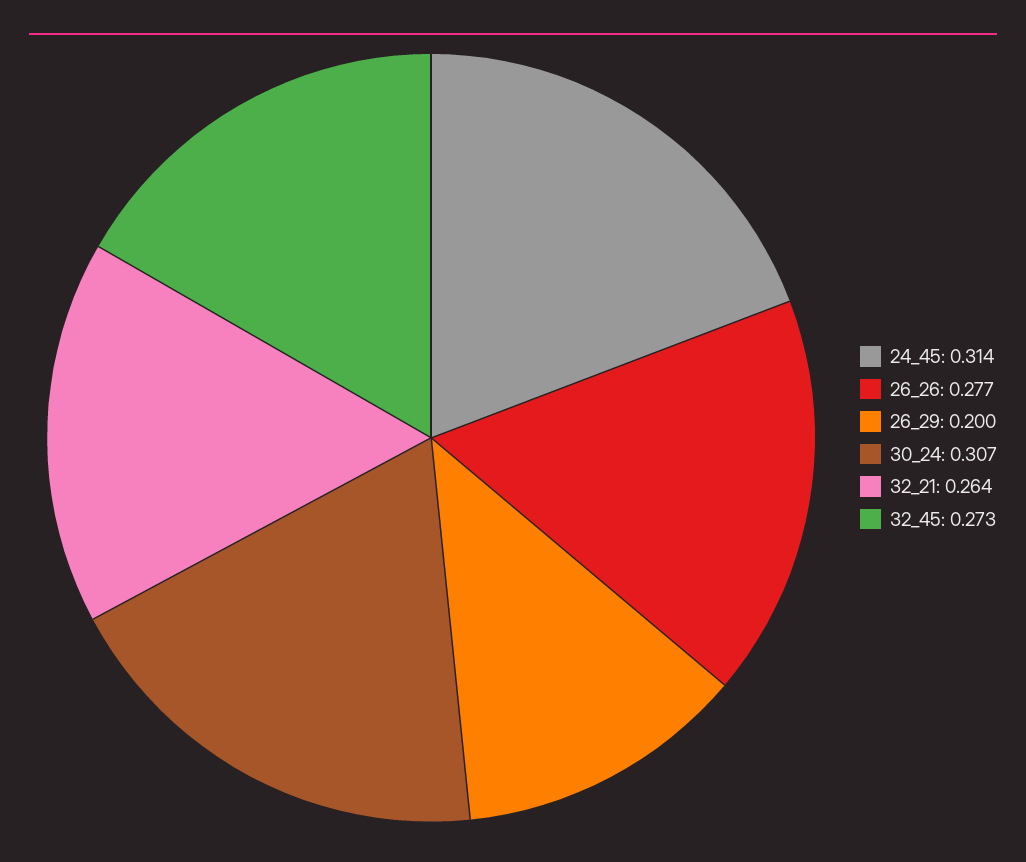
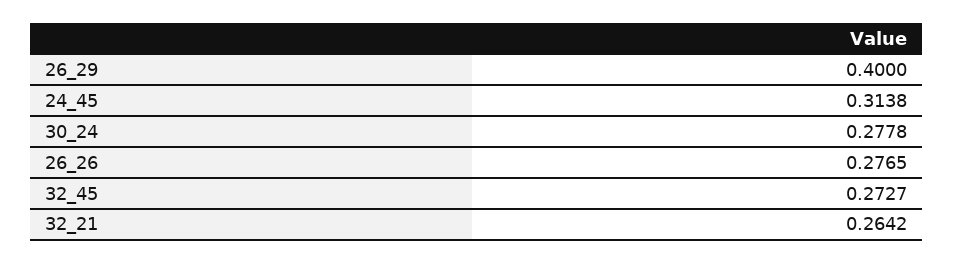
26_29: 0.2 -> 0.4
30_24: 0.307 -> 0.2778

